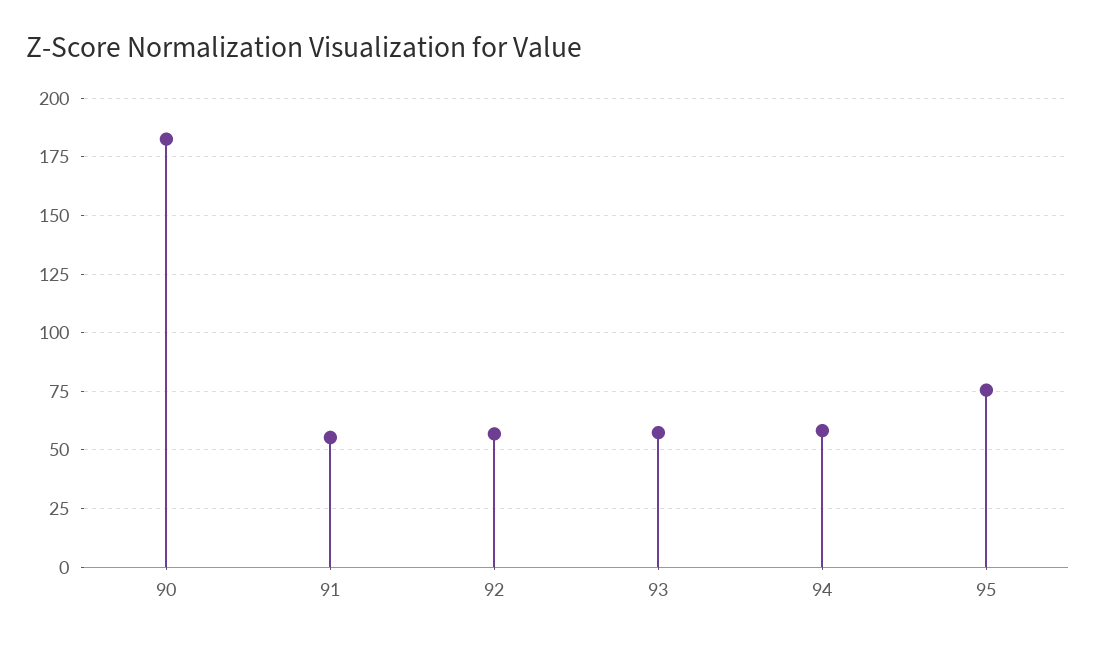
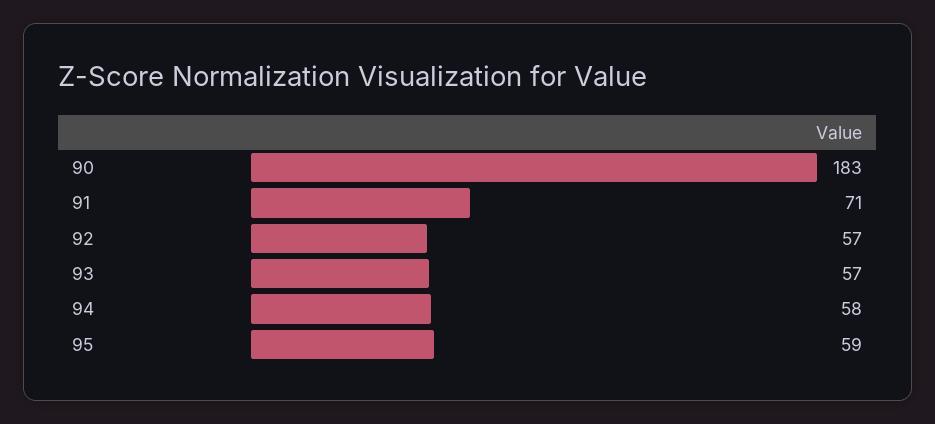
91: 55 -> 71
95: 75 -> 59

